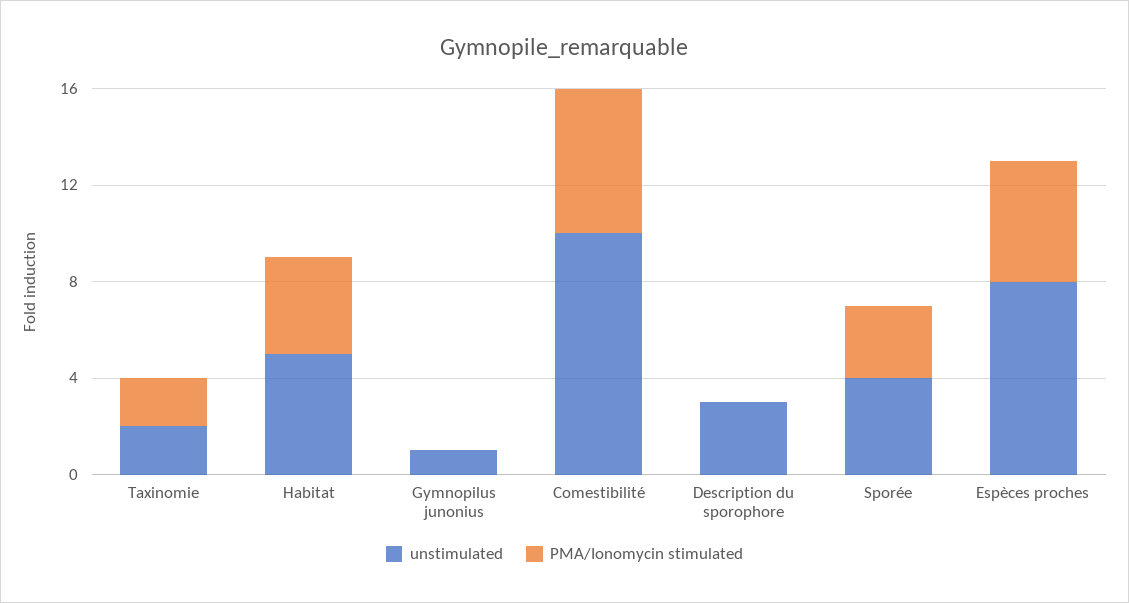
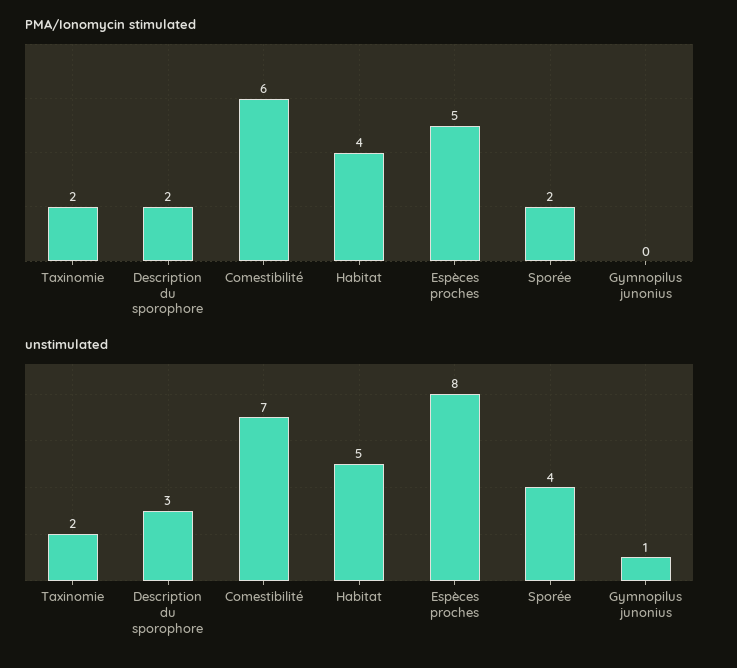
unstimulated, Comestibilité: 10 -> 7
PMA/Ionomycin stimulated, Description du sporophore: 0 -> 2
PMA/Ionomycin stimulated, Sporée: 3 -> 2

